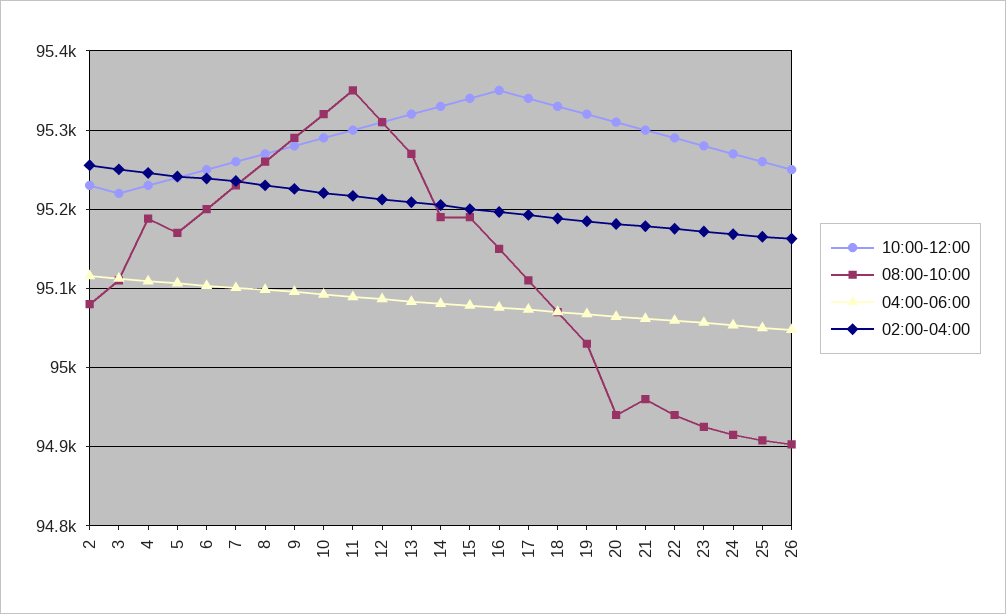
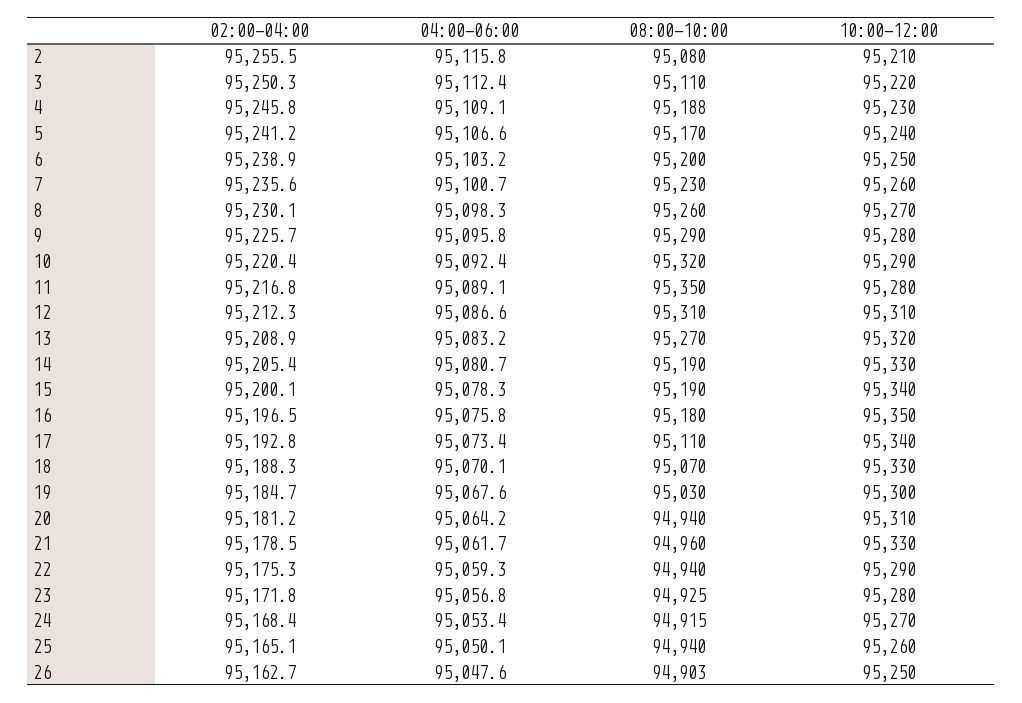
10:00-12:00, 2: 95230 -> 95210
10:00-12:00, 11: 95300 -> 95280
08:00-10:00, 16: 95150 -> 95180
10:00-12:00, 19: 95320 -> 95300
10:00-12:00, 21: 95300 -> 95330
08:00-10:00, 25: 94910 -> 94940

